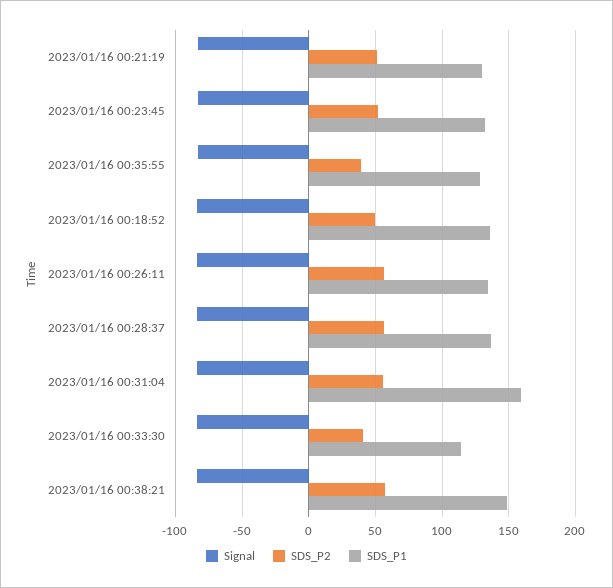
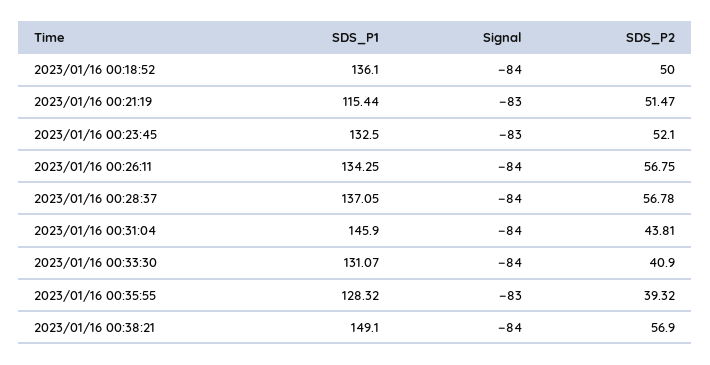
SDS_P1, 2023/01/16 00:21:19: 130 -> 115.44
SDS_P2, 2023/01/16 00:31:04: 55 -> 43.81
SDS_P1, 2023/01/16 00:31:04: 160 -> 145.9
SDS_P1, 2023/01/16 00:33:30: 115 -> 131.07

